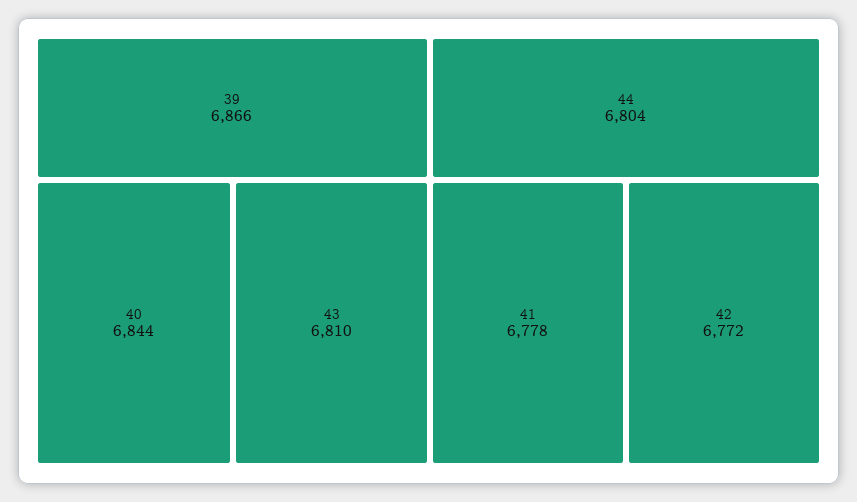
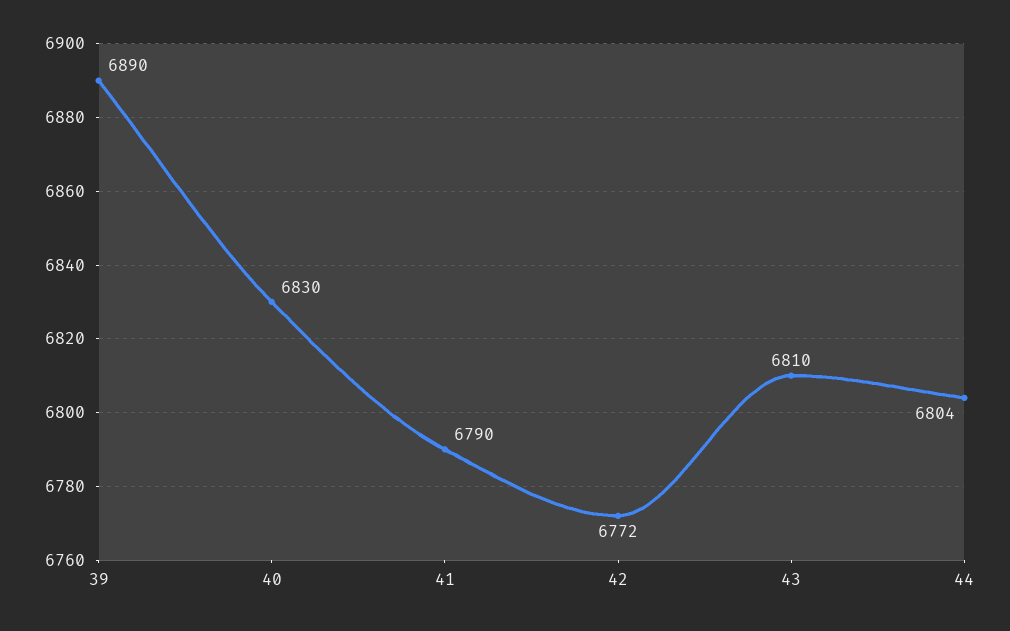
39: 6866 -> 6890
40: 6844 -> 6830
41: 6778 -> 6790

